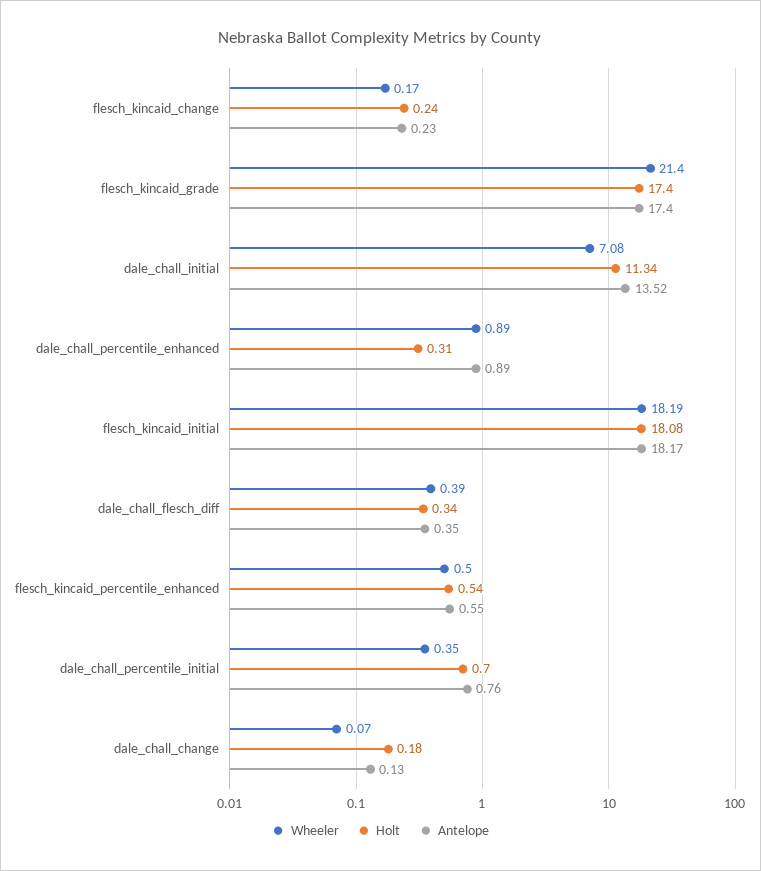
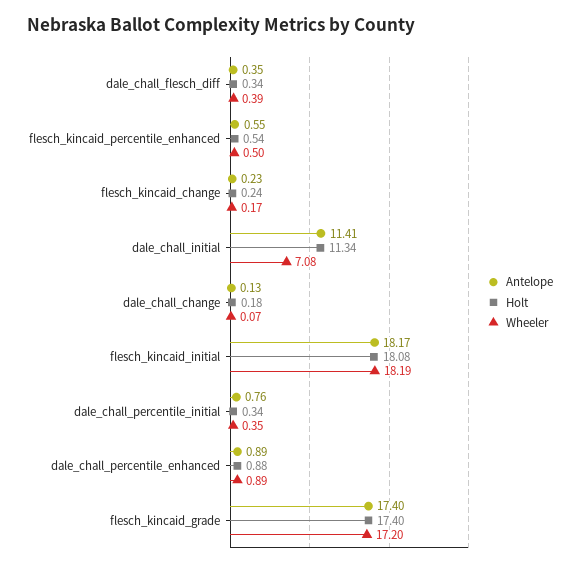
Wheeler, flesch_kincaid_grade: 21.4 -> 17.2
Antelope, dale_chall_initial: 13.52 -> 11.41
Holt, dale_chall_percentile_enhanced: 0.31 -> 0.88
Holt, dale_chall_percentile_initial: 0.7 -> 0.34

